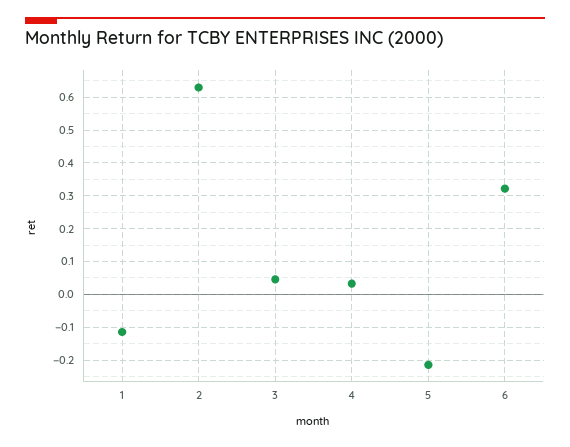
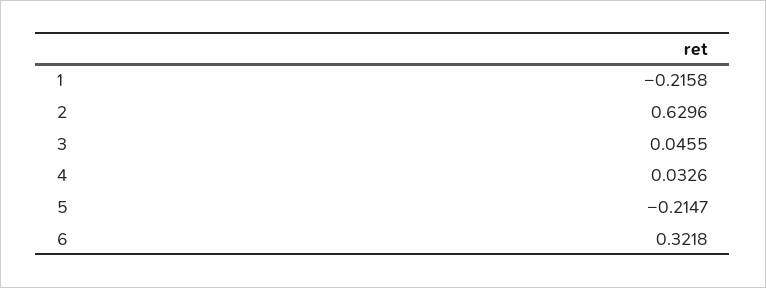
1: -0.12 -> -0.2158

